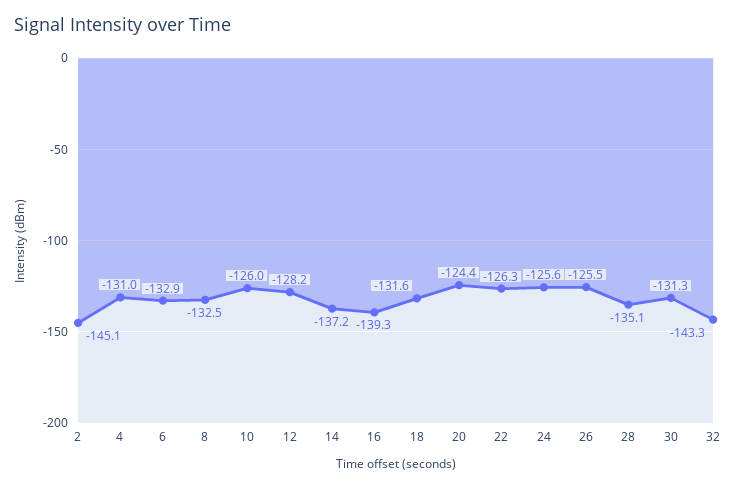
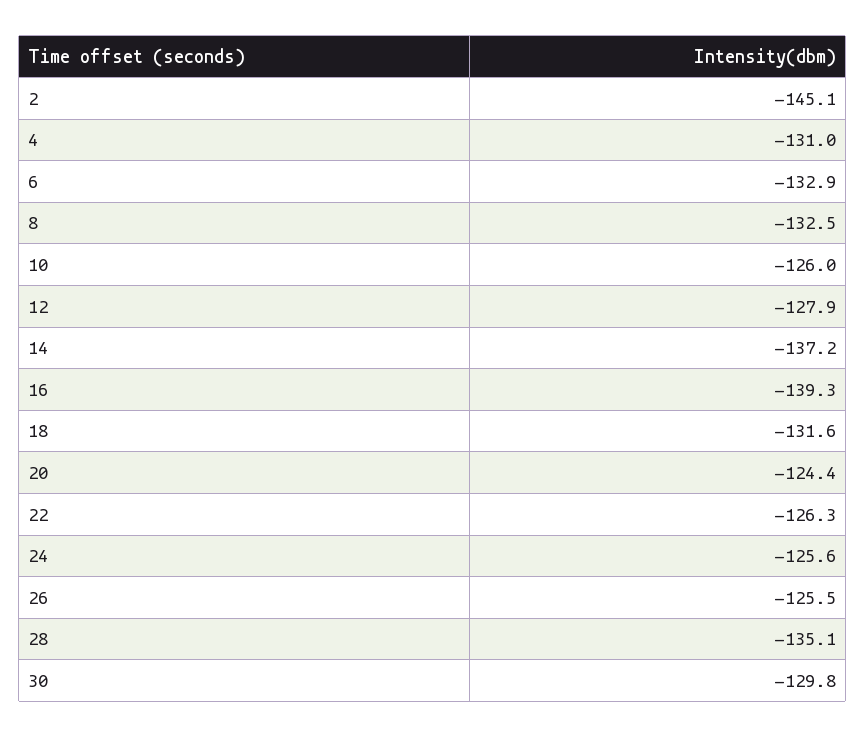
12: -128.2 -> -127.9
30: -131.3 -> -129.8
32: -143.3 -> none

